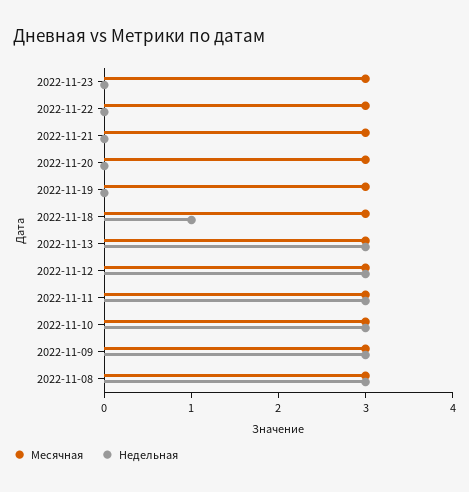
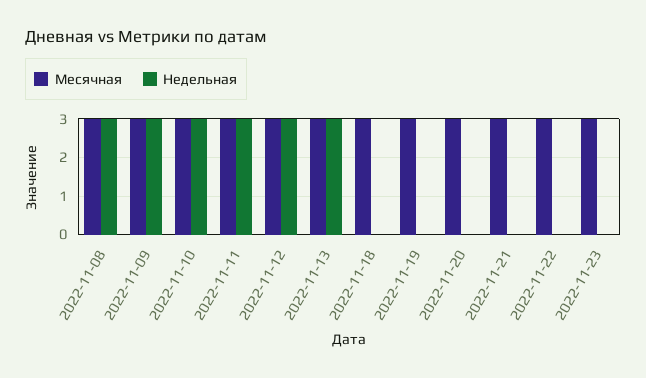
Недельная, 2022-11-18: 1 -> 0

